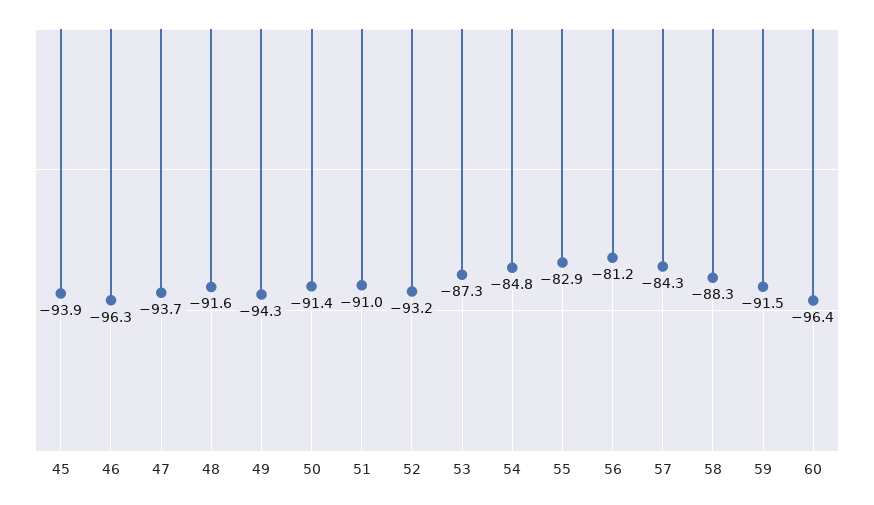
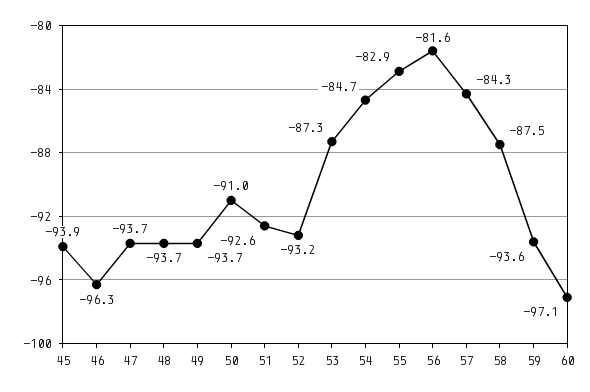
48: -91.6 -> -93.7
49: -94.3 -> -93.7
50: -91.4 -> -91
51: -91 -> -92.6
54: -84.8 -> -84.7
56: -81.2 -> -81.6
58: -88.3 -> -87.5
59: -91.5 -> -93.6
60: -96.4 -> -97.1

